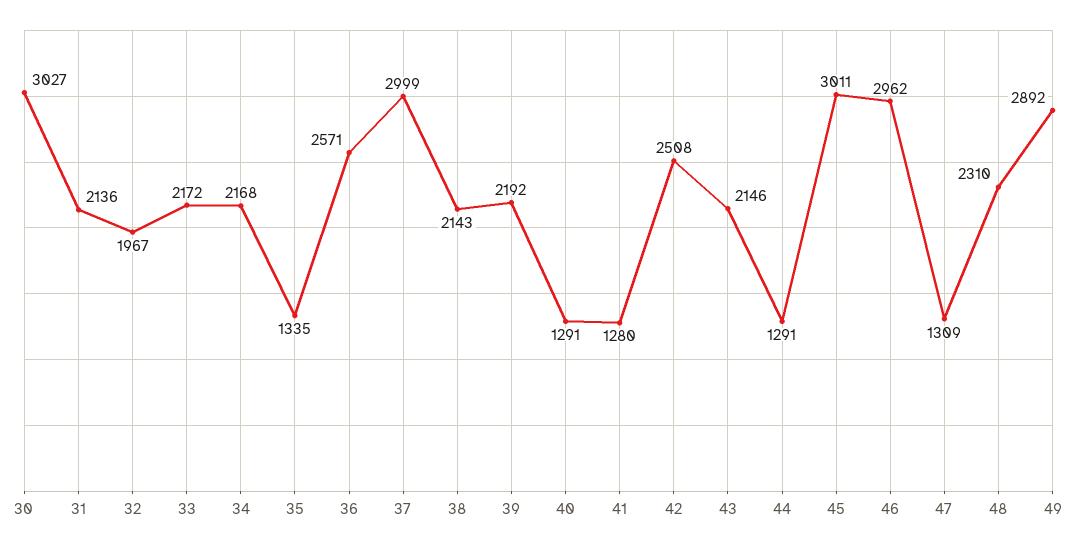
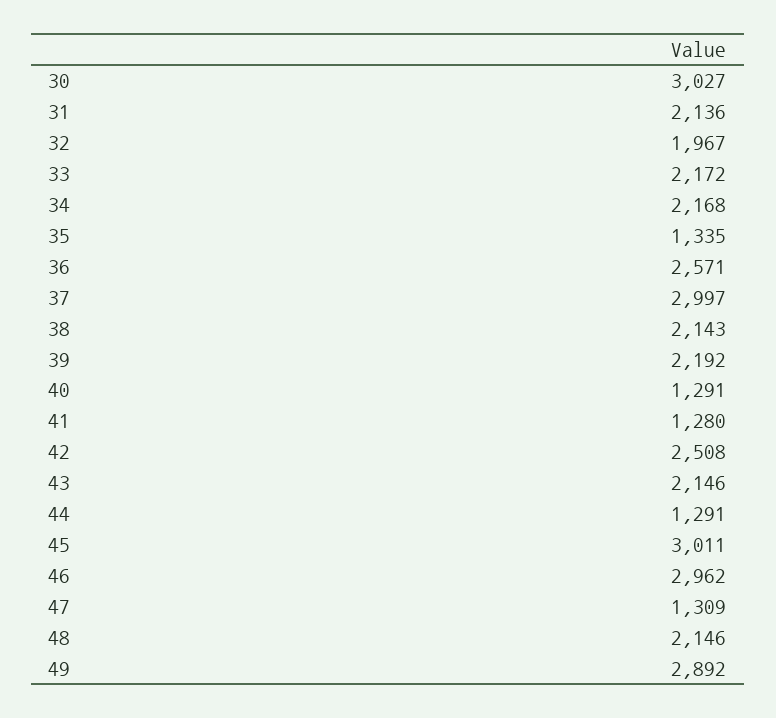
37: 2999 -> 2997
48: 2310 -> 2146

